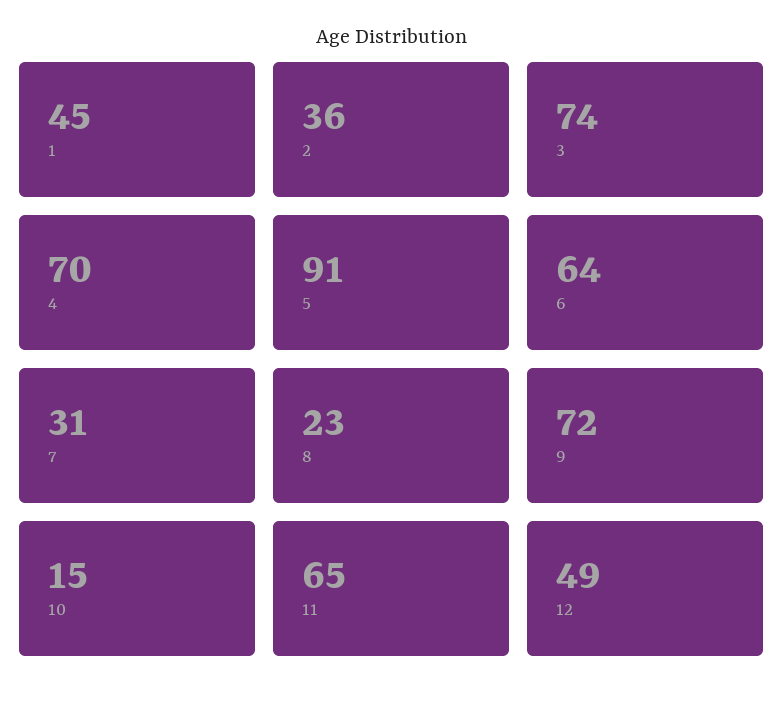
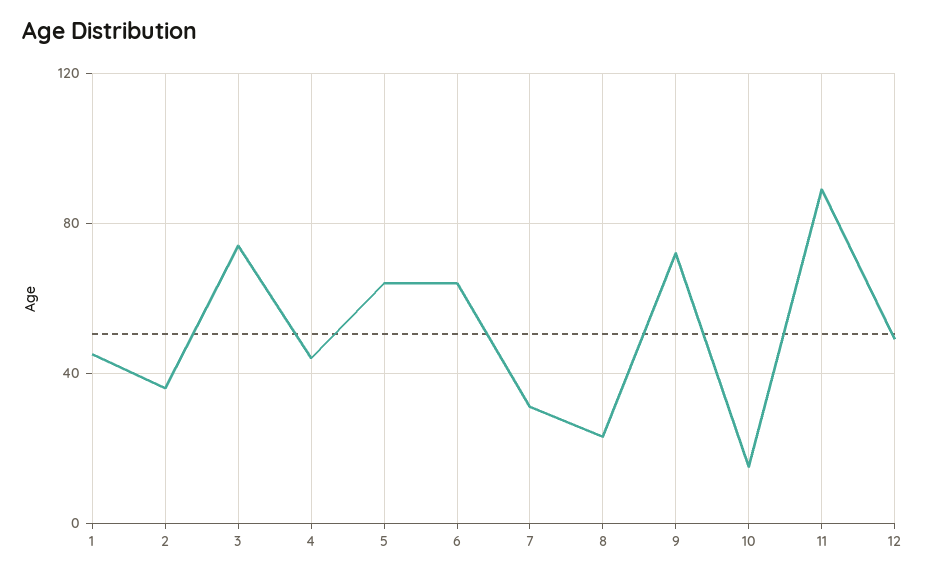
4: 70 -> 45
5: 91 -> 65
11: 65 -> 90

